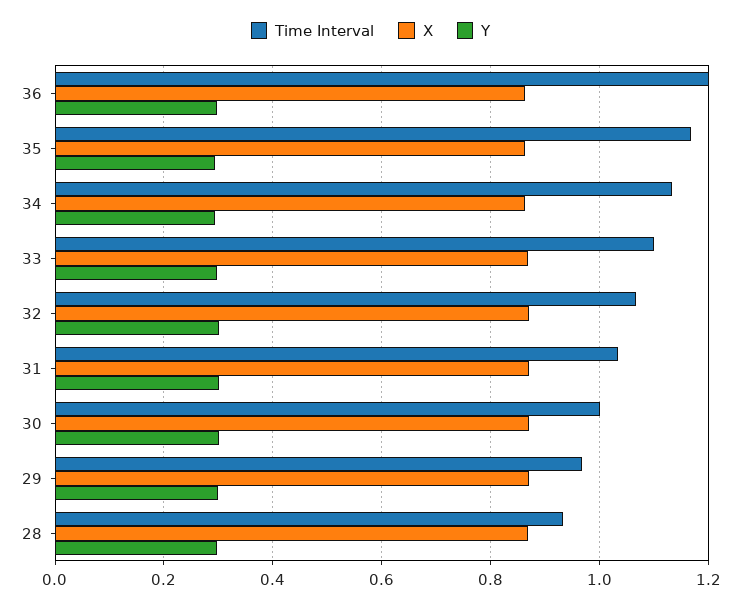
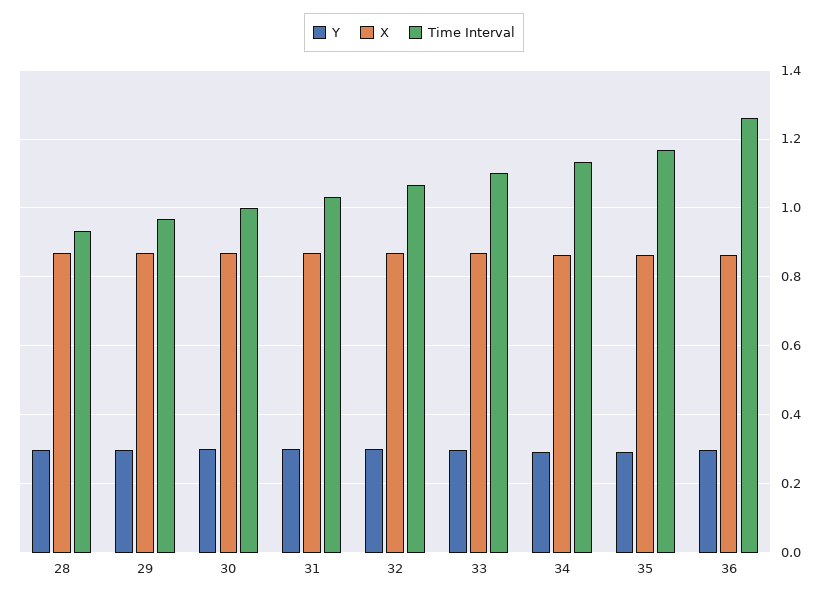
Time Interval, 36: 1.2 -> 1.26

